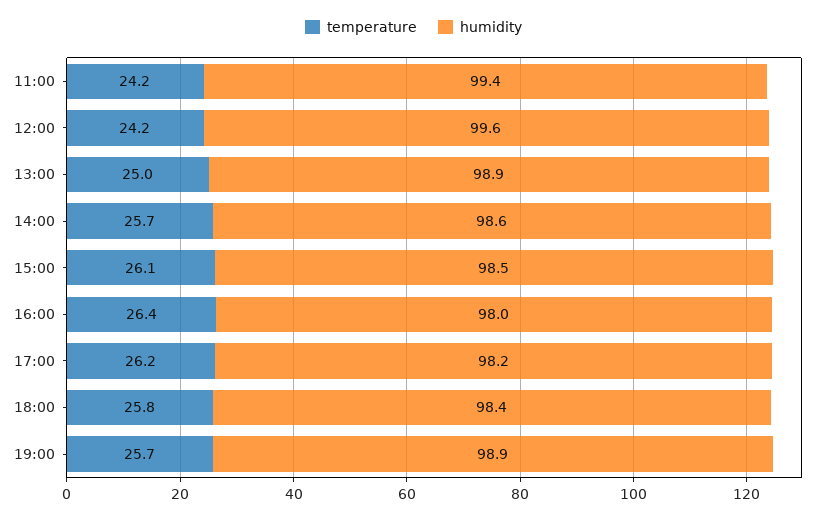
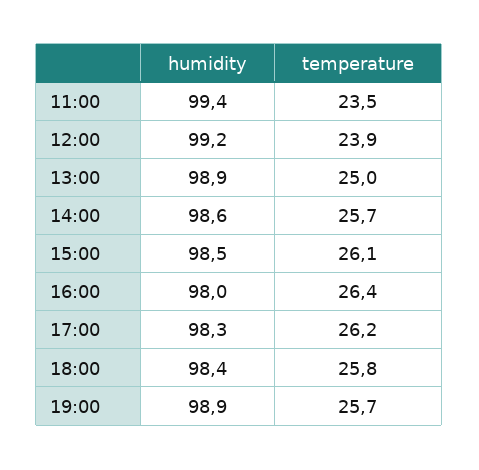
temperature, 11:00: 24.2 -> 23.5
temperature, 12:00: 24.2 -> 23.9
humidity, 12:00: 99.6 -> 99.2
humidity, 17:00: 98.2 -> 98.3

